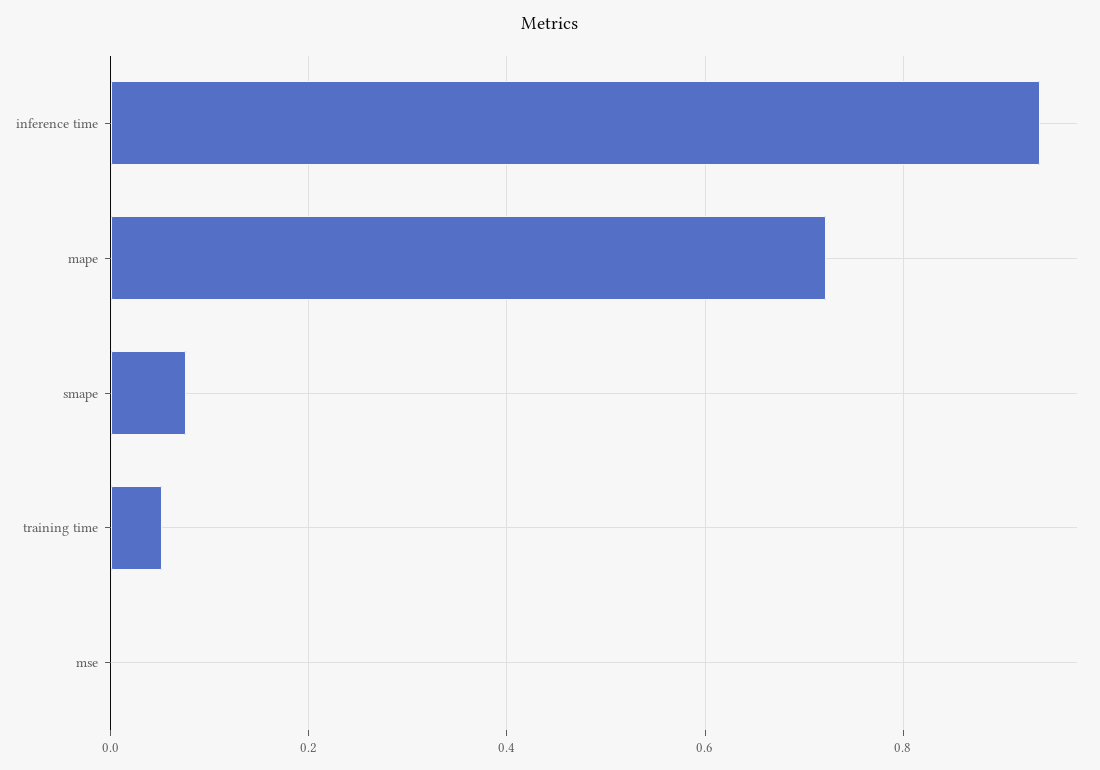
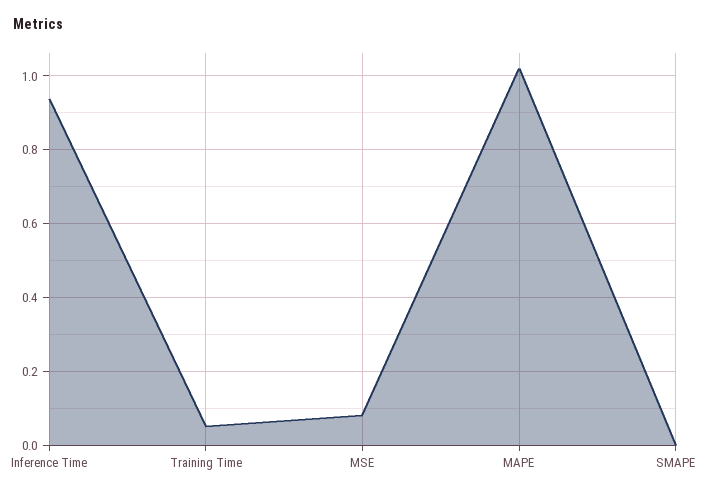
mape: 0.72 -> 1.02
smape: 0.08 -> 0
mse: 0 -> 0.08

